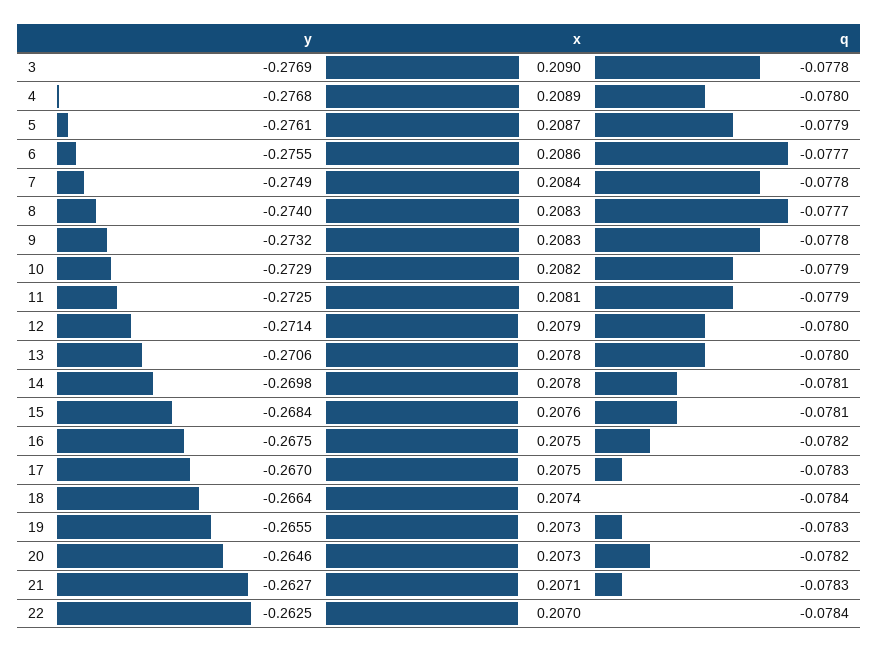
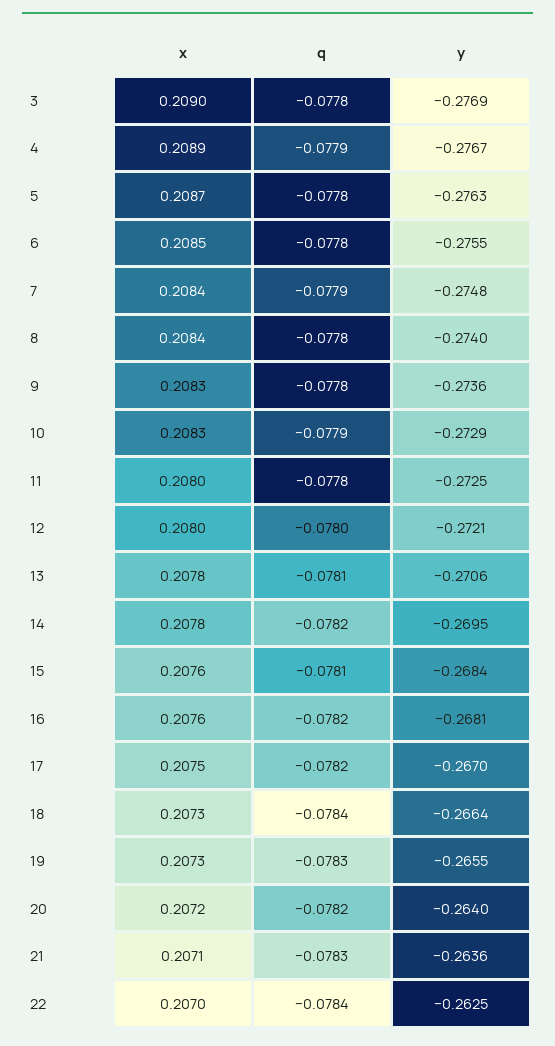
y, 4: -0.2768 -> -0.2767
q, 4: -0.078 -> -0.0779
y, 5: -0.2761 -> -0.2763
q, 5: -0.0779 -> -0.0778
x, 6: 0.2086 -> 0.2085
q, 6: -0.0777 -> -0.0778
y, 7: -0.2749 -> -0.2748
q, 7: -0.0778 -> -0.0779
x, 8: 0.2083 -> 0.2084
q, 8: -0.0777 -> -0.0778
y, 9: -0.2732 -> -0.2736
x, 10: 0.2082 -> 0.2083
x, 11: 0.2081 -> 0.208
q, 11: -0.0779 -> -0.0778
y, 12: -0.2714 -> -0.2721
x, 12: 0.2079 -> 0.208
q, 13: -0.078 -> -0.0781
y, 14: -0.2698 -> -0.2695
q, 14: -0.0781 -> -0.0782
y, 16: -0.2675 -> -0.2681
x, 16: 0.2075 -> 0.2076
q, 17: -0.0783 -> -0.0782
x, 18: 0.2074 -> 0.2073
y, 20: -0.2646 -> -0.264
x, 20: 0.2073 -> 0.2072
y, 21: -0.2627 -> -0.2636

